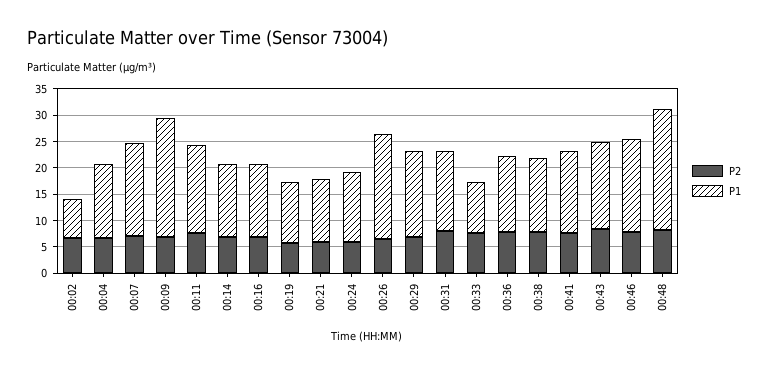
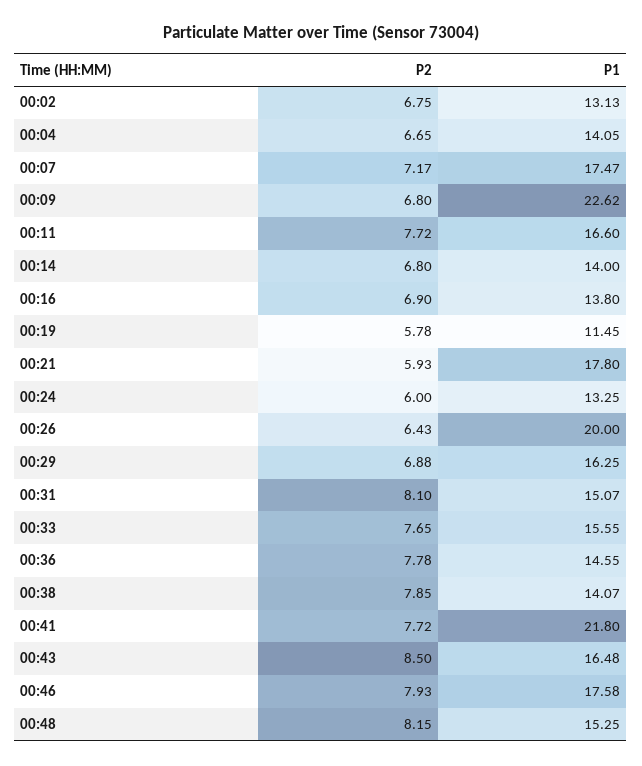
P1, 00:02: 7.5 -> 13.13
P1, 00:21: 12.5 -> 17.8
P1, 00:33: 10 -> 15.55
P1, 00:41: 15 -> 21.8
P1, 00:48: 22.5 -> 15.25

